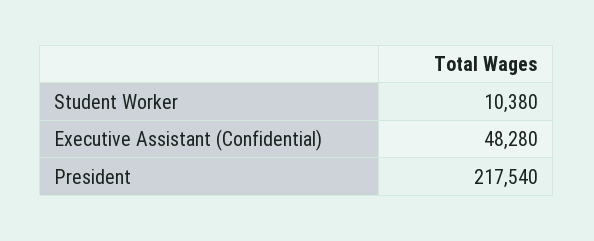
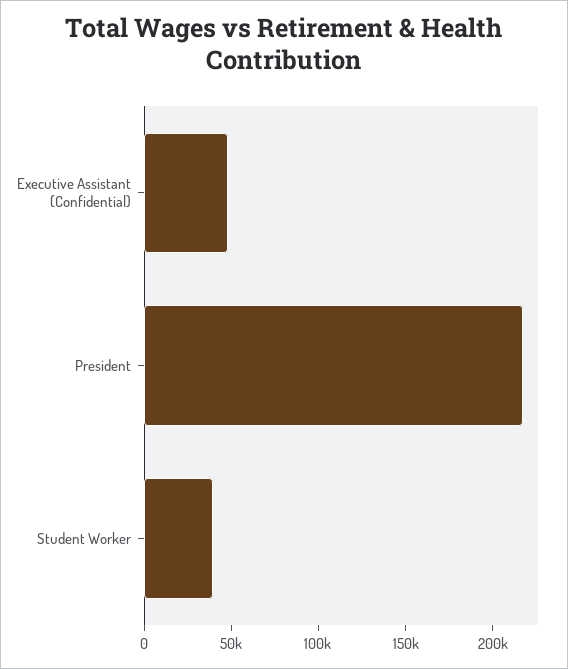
Student Worker: 10380 -> 40000

